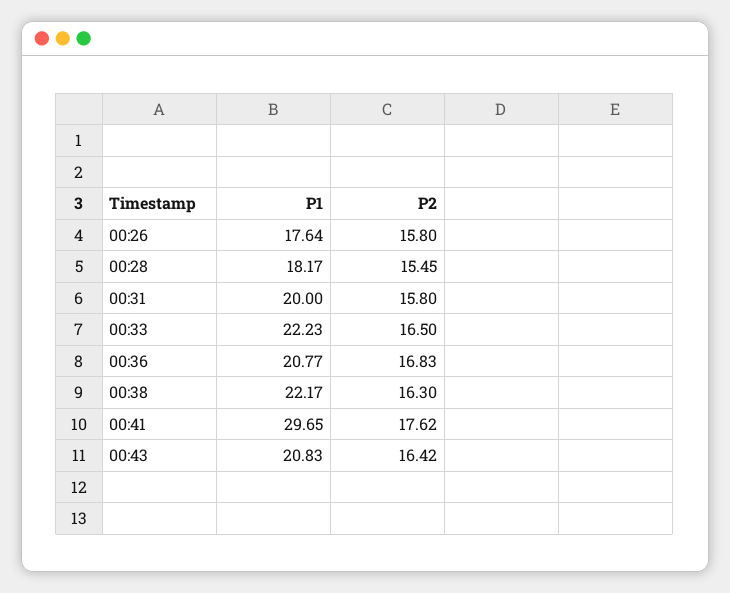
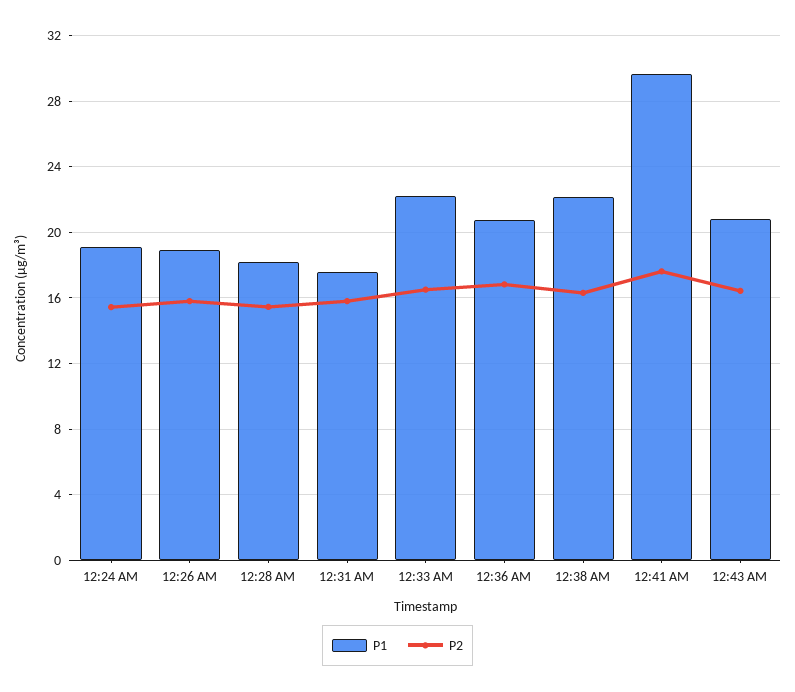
P1, 00:26: 17.64 -> 19
P1, 00:31: 20 -> 17.5
P1, 12:24 AM: none -> 19
P2, 12:24 AM: none -> 15.5

